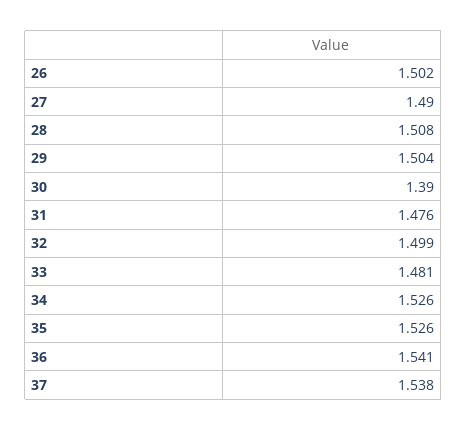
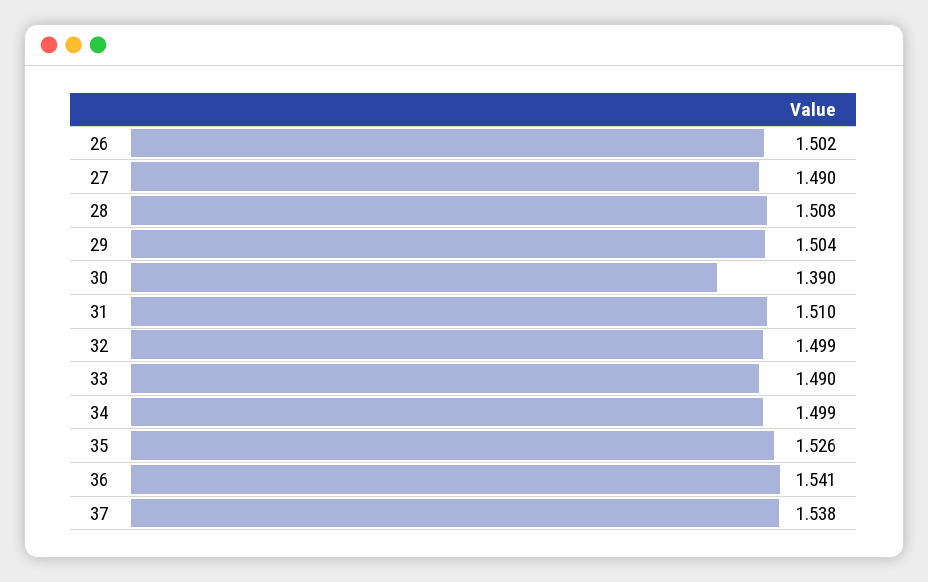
31: 1.476 -> 1.51
33: 1.481 -> 1.49
34: 1.526 -> 1.499

